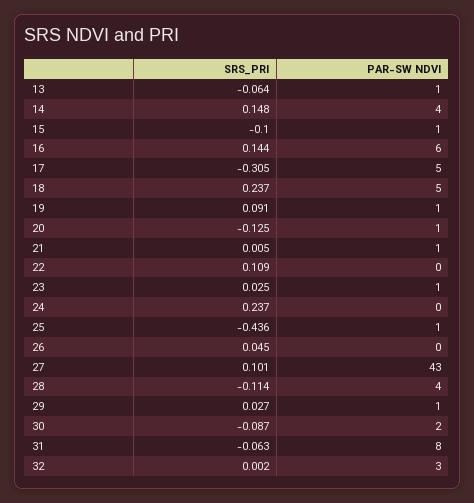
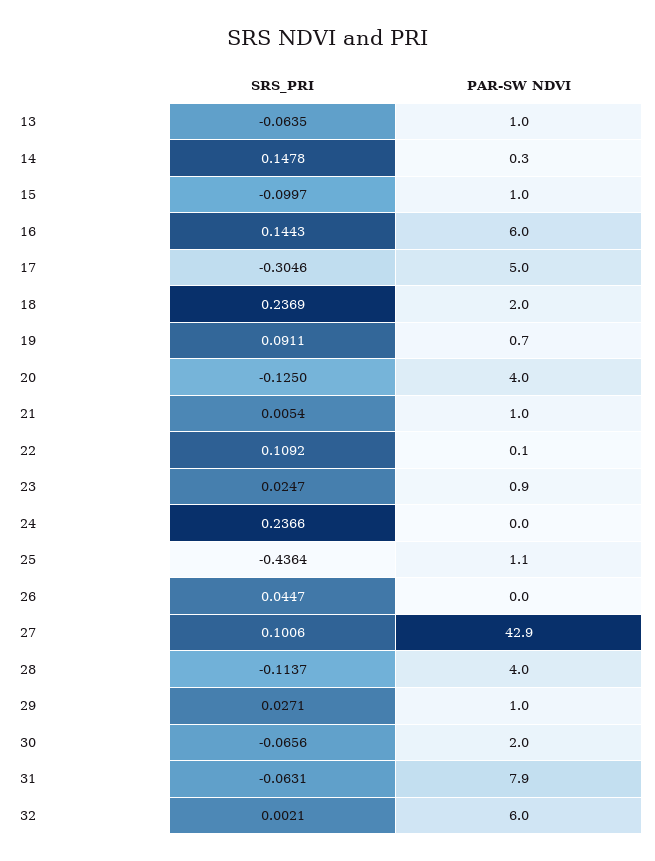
PAR-SW NDVI, 14: 4 -> 0.3
PAR-SW NDVI, 18: 5 -> 2
PAR-SW NDVI, 20: 1 -> 4
SRS_PRI, 30: -0.087 -> -0.0656
PAR-SW NDVI, 32: 3 -> 6

